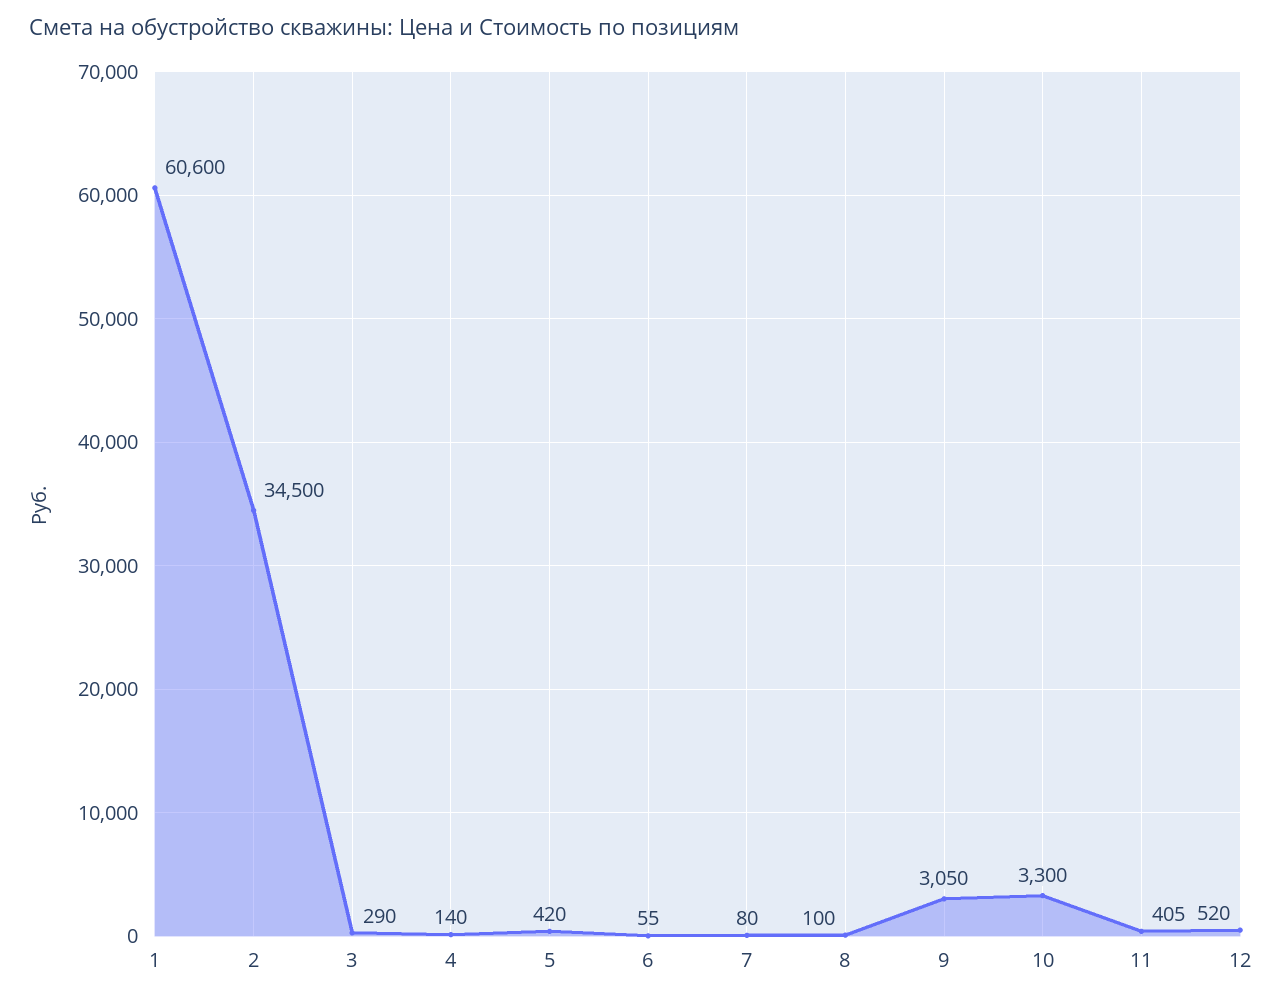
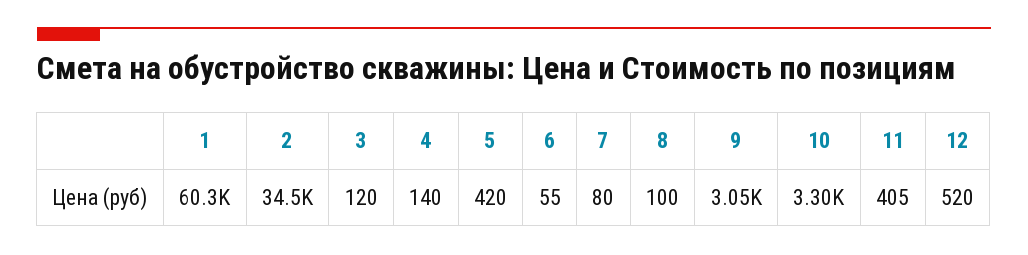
1: 60600 -> 60300
3: 290 -> 120

